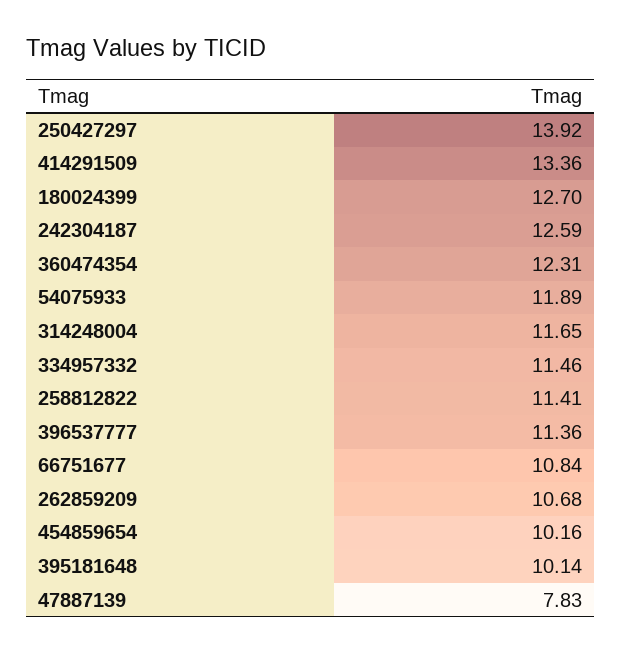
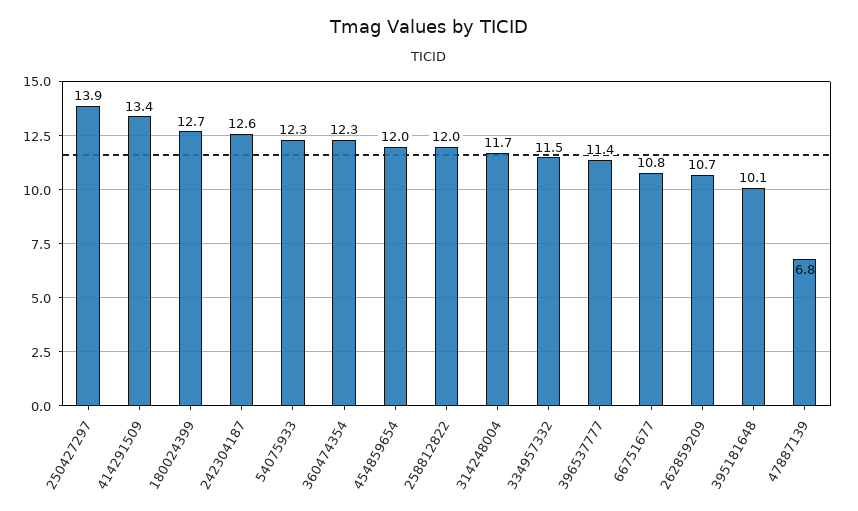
54075933: 11.89 -> 12.3
258812822: 11.41 -> 12
454859654: 10.16 -> 12
47887139: 7.83 -> 6.8

